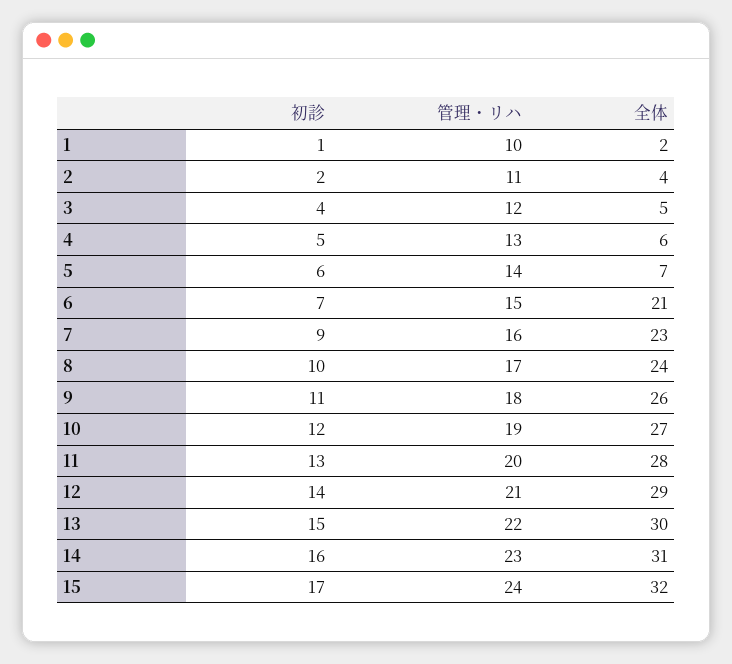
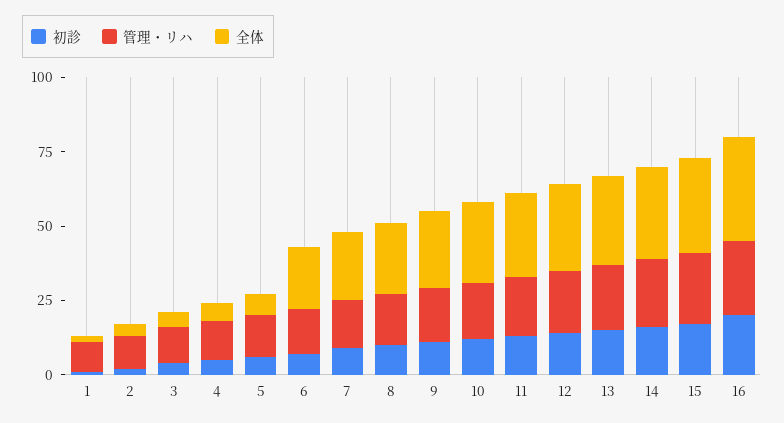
初診, 16: none -> 20
管理・リハ, 16: none -> 25
全体, 16: none -> 35

